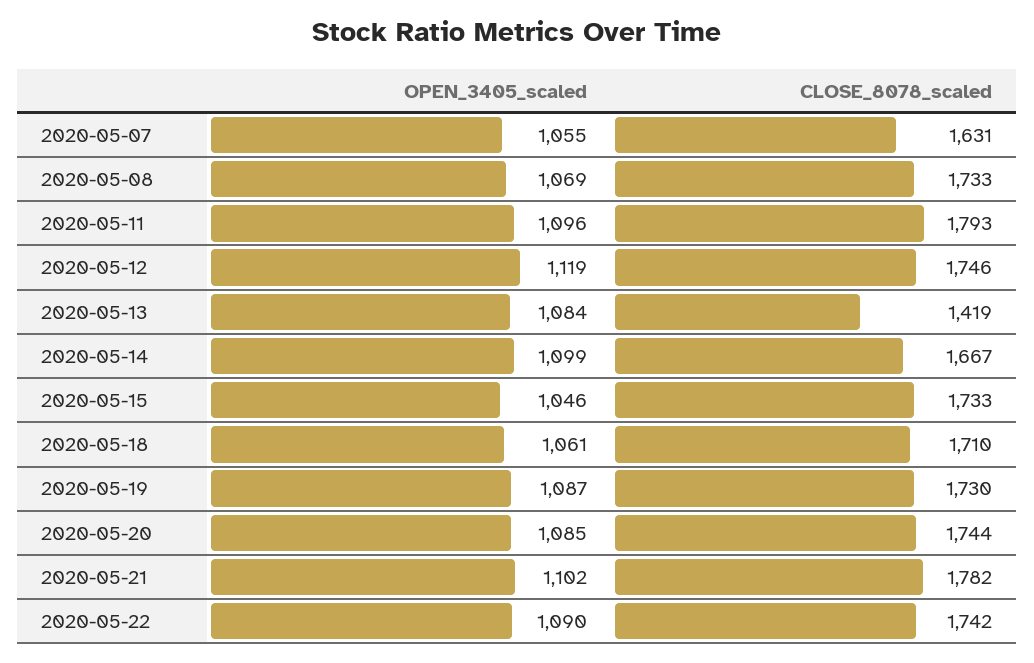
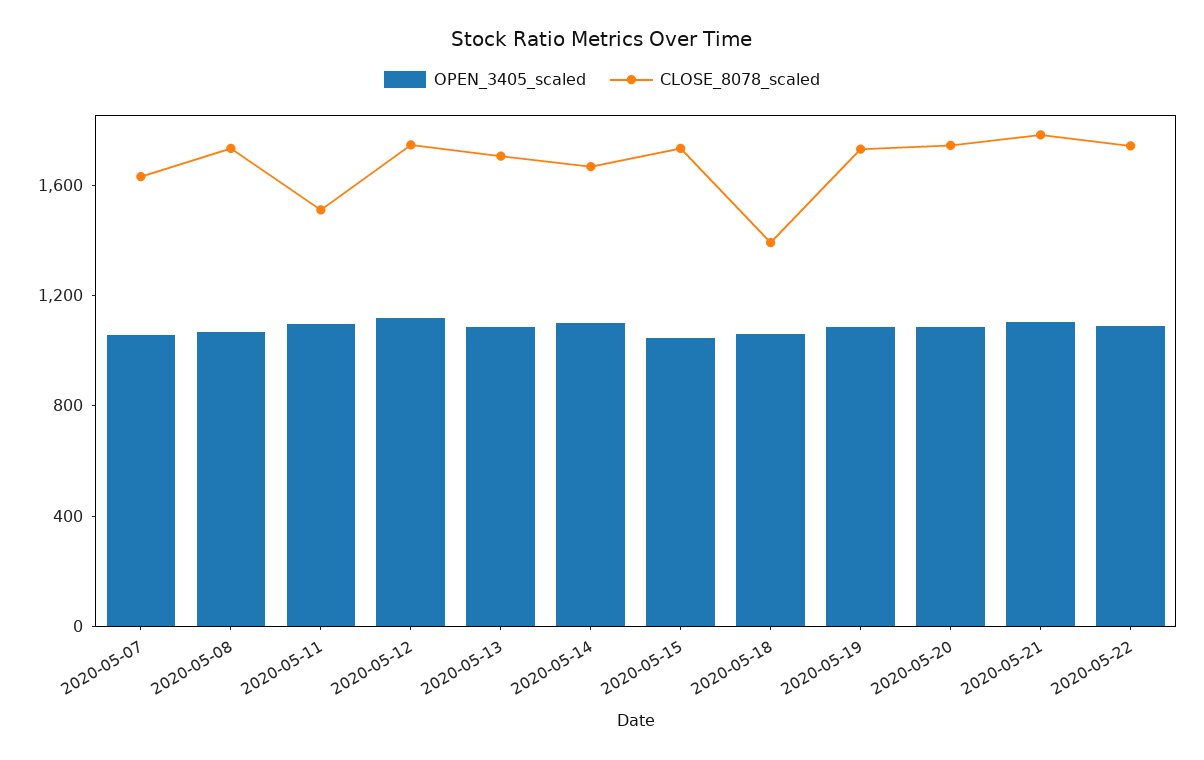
CLOSE_8078_scaled, 2020-05-11: 1793 -> 1500
CLOSE_8078_scaled, 2020-05-13: 1419 -> 1700
CLOSE_8078_scaled, 2020-05-18: 1710 -> 1400

